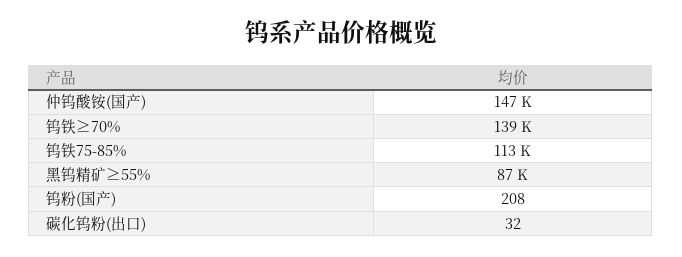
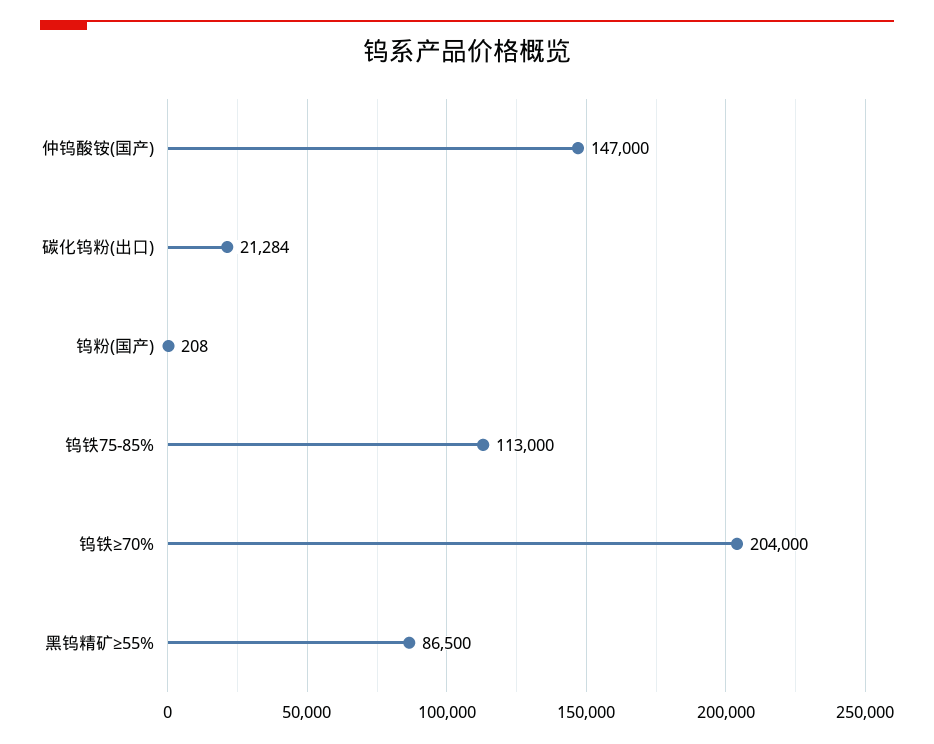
钨铁≥70%: 139000 -> 204000
碳化钨粉(出口): 32 -> 21284

